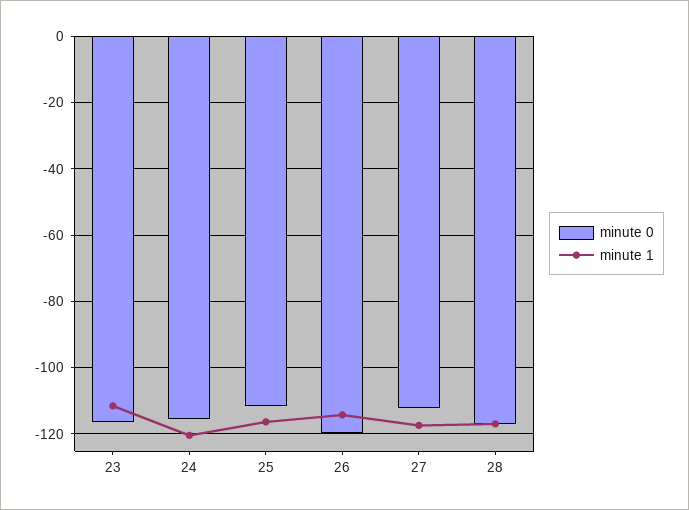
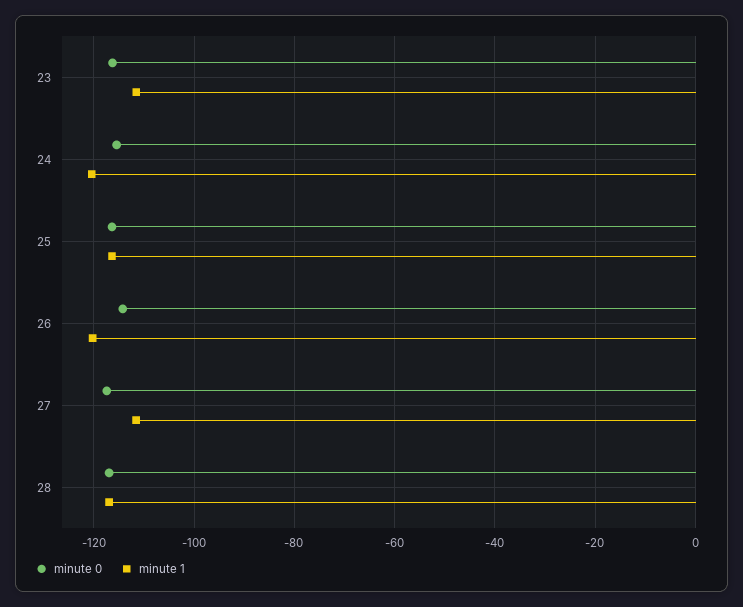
minute 0, 25: -112 -> -116
minute 0, 26: -120 -> -114
minute 1, 26: -114 -> -120
minute 0, 27: -112 -> -118
minute 1, 27: -118 -> -112

